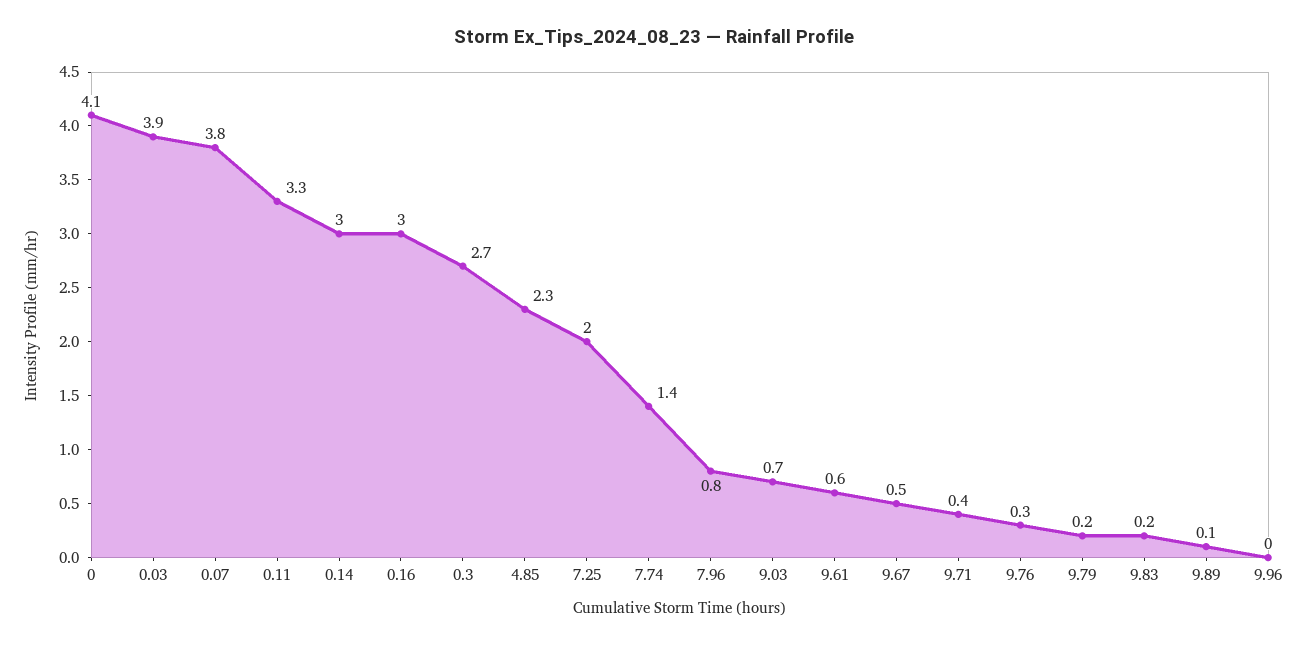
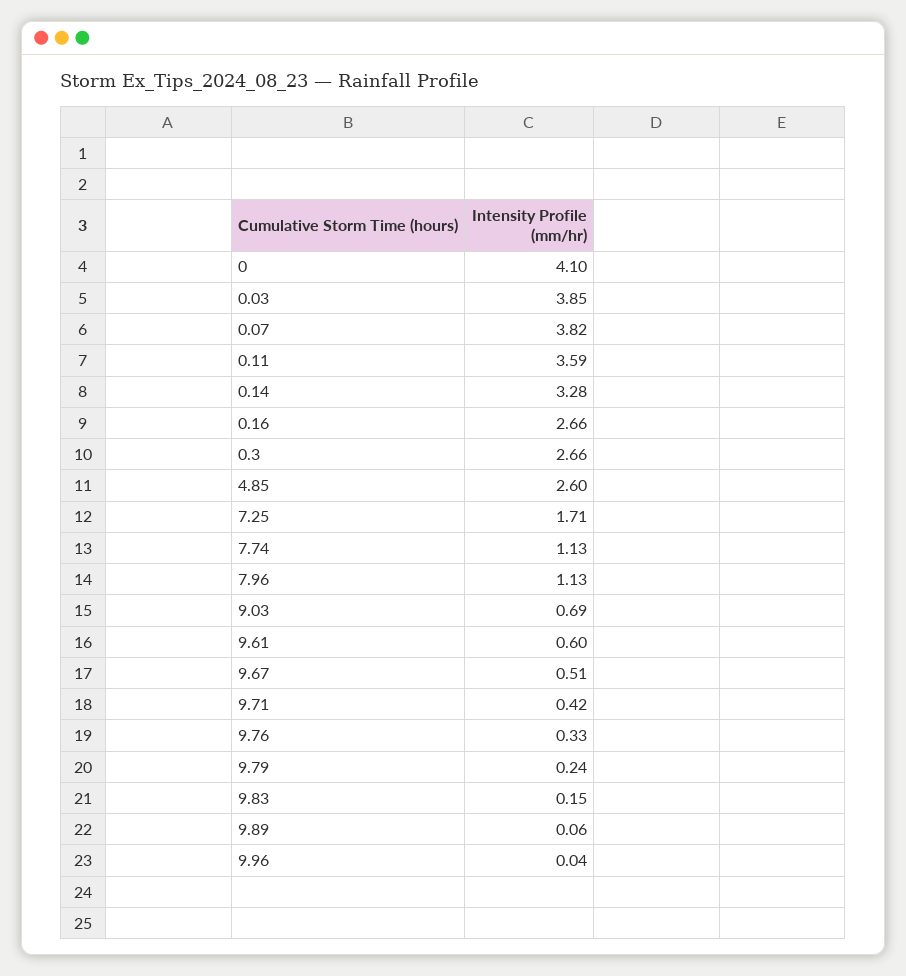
0.11: 3.3 -> 3.59
0.14: 3 -> 3.28
0.16: 3 -> 2.66
4.85: 2.3 -> 2.6
7.25: 2 -> 1.71
7.74: 1.4 -> 1.13
7.96: 0.8 -> 1.13

